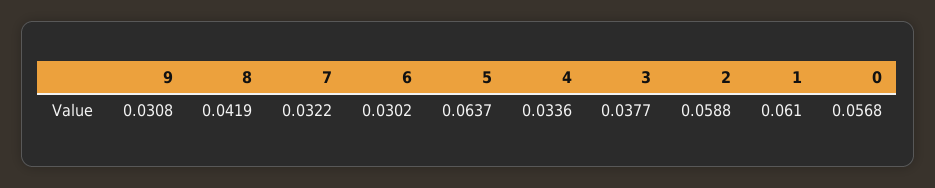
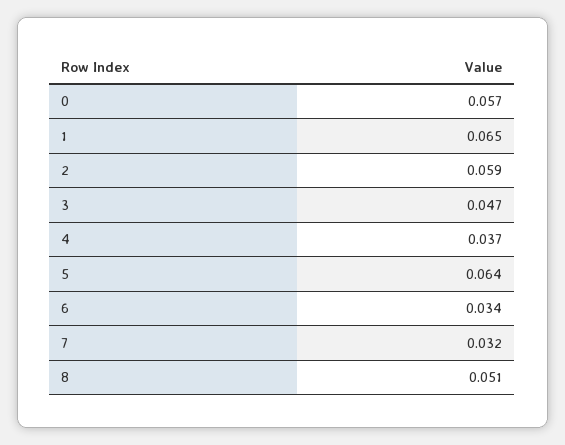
9: 0.0308 -> none
8: 0.0419 -> 0.051
6: 0.0302 -> 0.034
4: 0.0336 -> 0.037
3: 0.0377 -> 0.047
1: 0.061 -> 0.065

